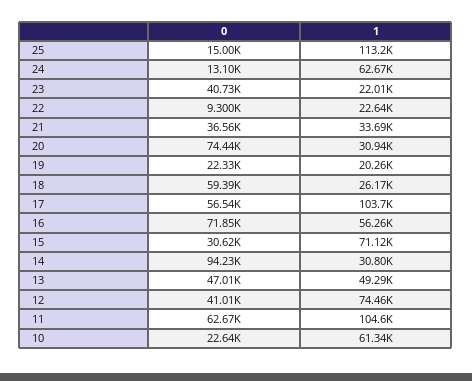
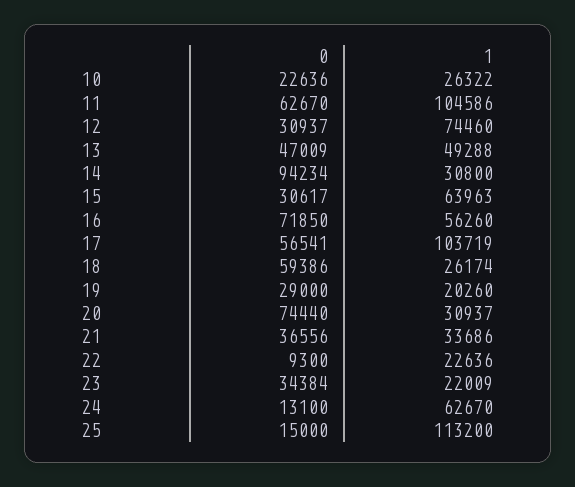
0, 23: 40730 -> 34384
0, 19: 22330 -> 29000
1, 15: 71120 -> 63963
0, 12: 41010 -> 30937
1, 10: 61340 -> 26322

